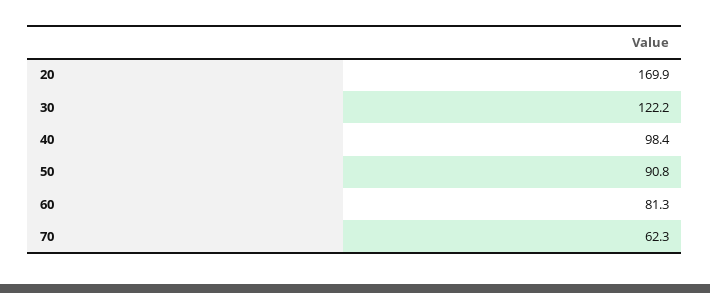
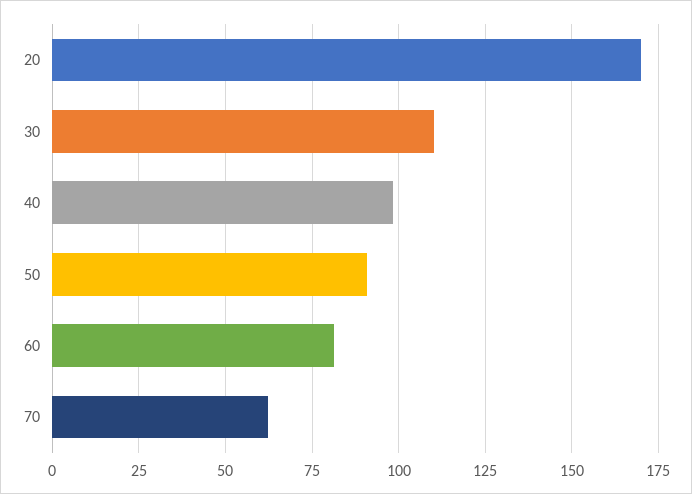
30: 122.2 -> 110

